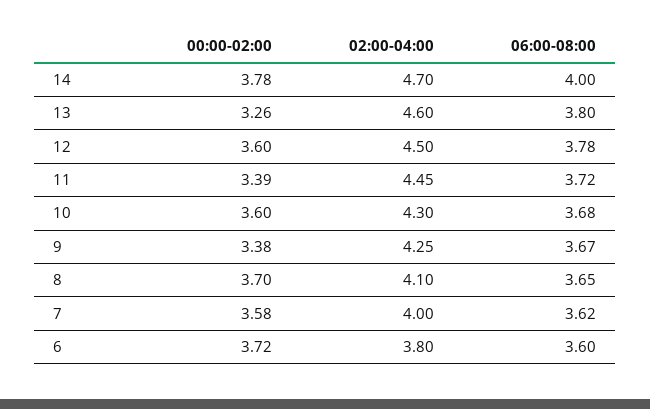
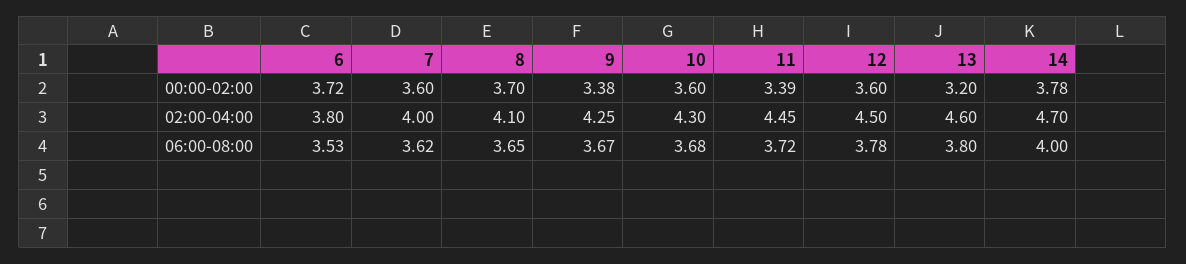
00:00-02:00, 13: 3.26 -> 3.2
00:00-02:00, 7: 3.58 -> 3.6
06:00-08:00, 6: 3.6 -> 3.53

